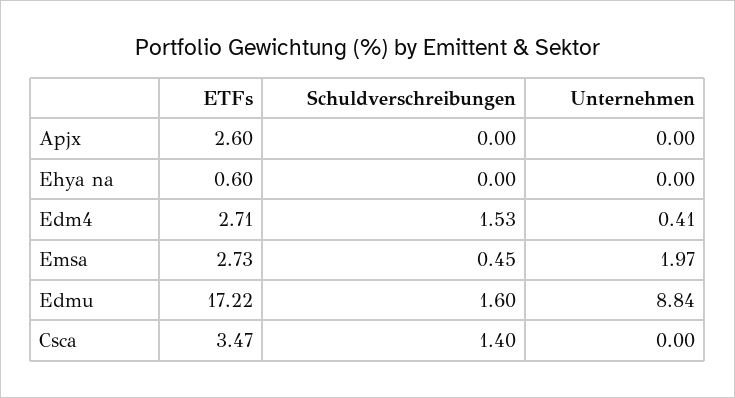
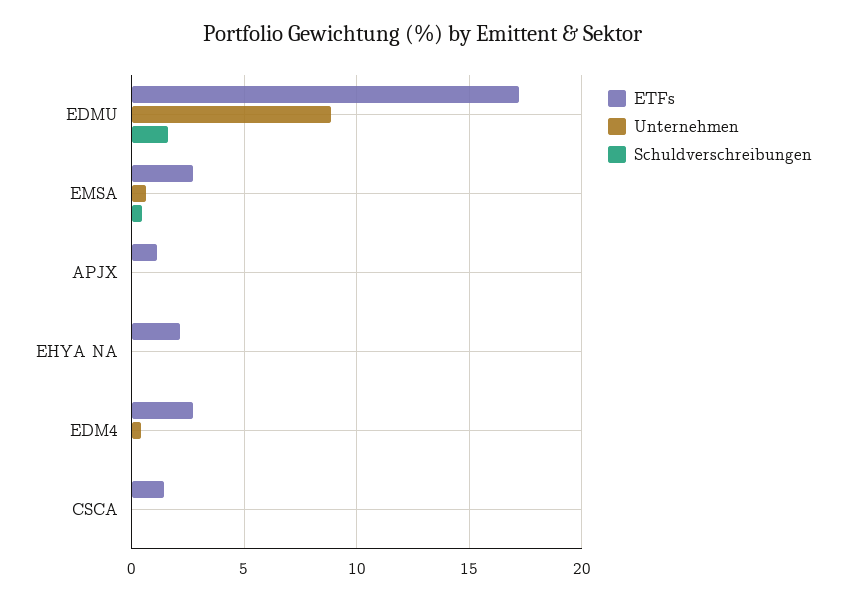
ETFs, Apjx: 2.6 -> 1
ETFs, Ehya na: 0.6 -> 2
Schuldverschreibungen, Edm4: 1.53 -> 0
Unternehmen, Emsa: 1.97 -> 0.5
ETFs, Csca: 3.47 -> 1.5
Schuldverschreibungen, Csca: 1.4 -> 0

